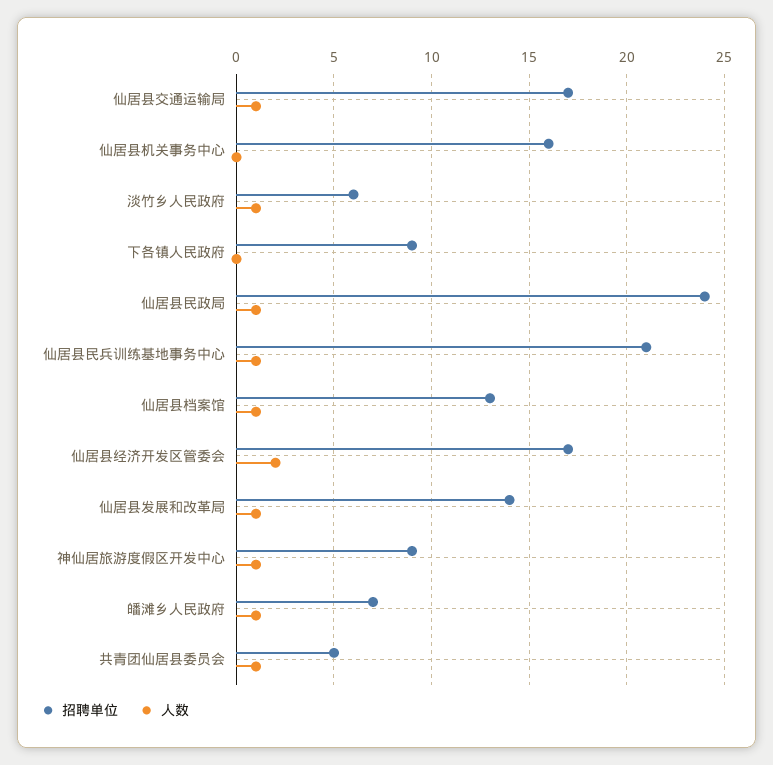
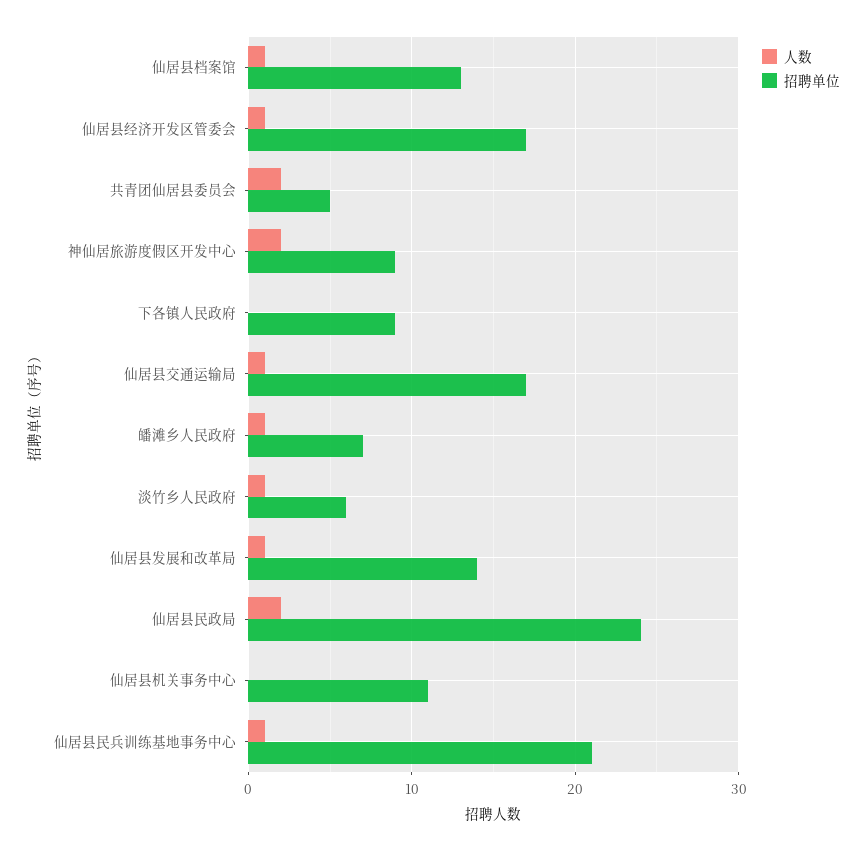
招聘单位, 仙居县机关事务中心: 16 -> 11
人数, 仙居县民政局: 1 -> 2
人数, 仙居县经济开发区管委会: 2 -> 1
人数, 神仙居旅游度假区开发中心: 1 -> 2
人数, 共青团仙居县委员会: 1 -> 2

